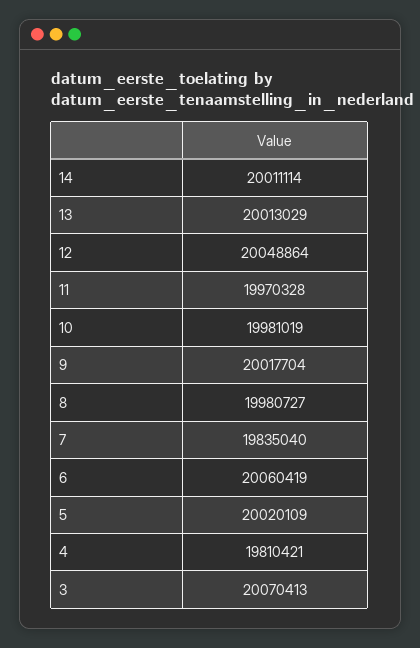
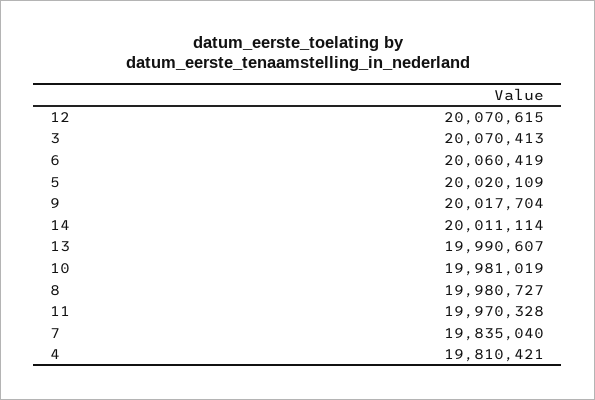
13: 20013029 -> 19990607
12: 20048864 -> 20070615

